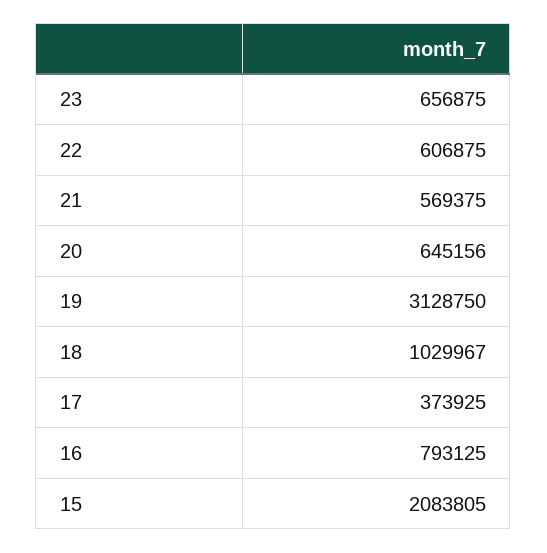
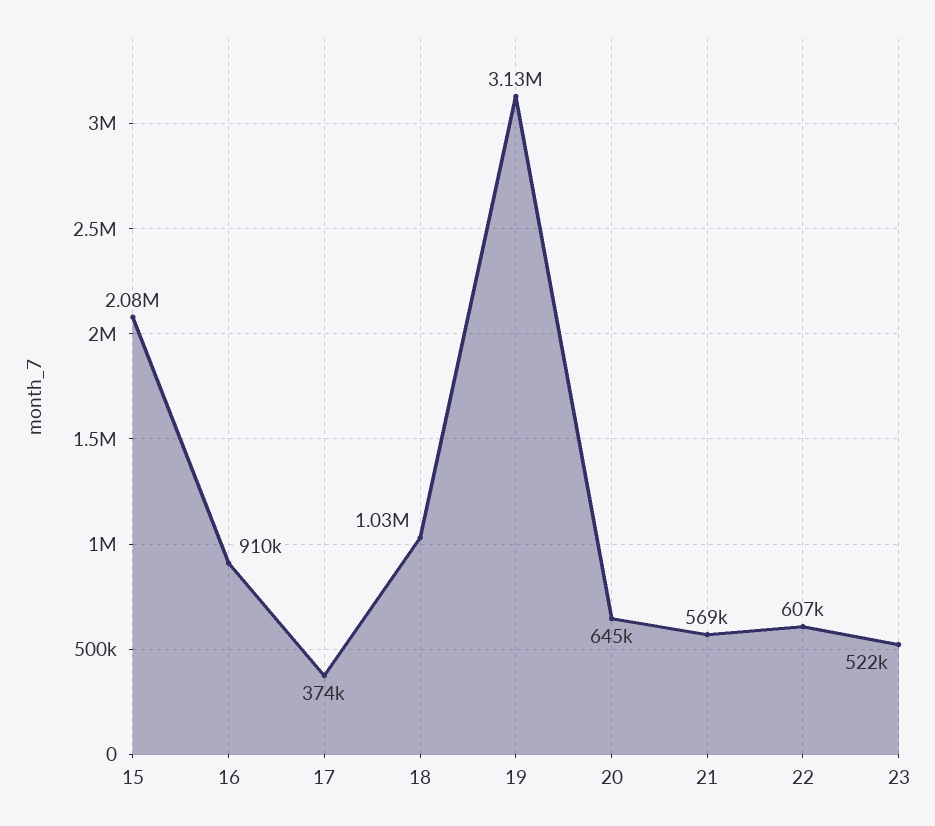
23: 656875 -> 522000
16: 793125 -> 910000

